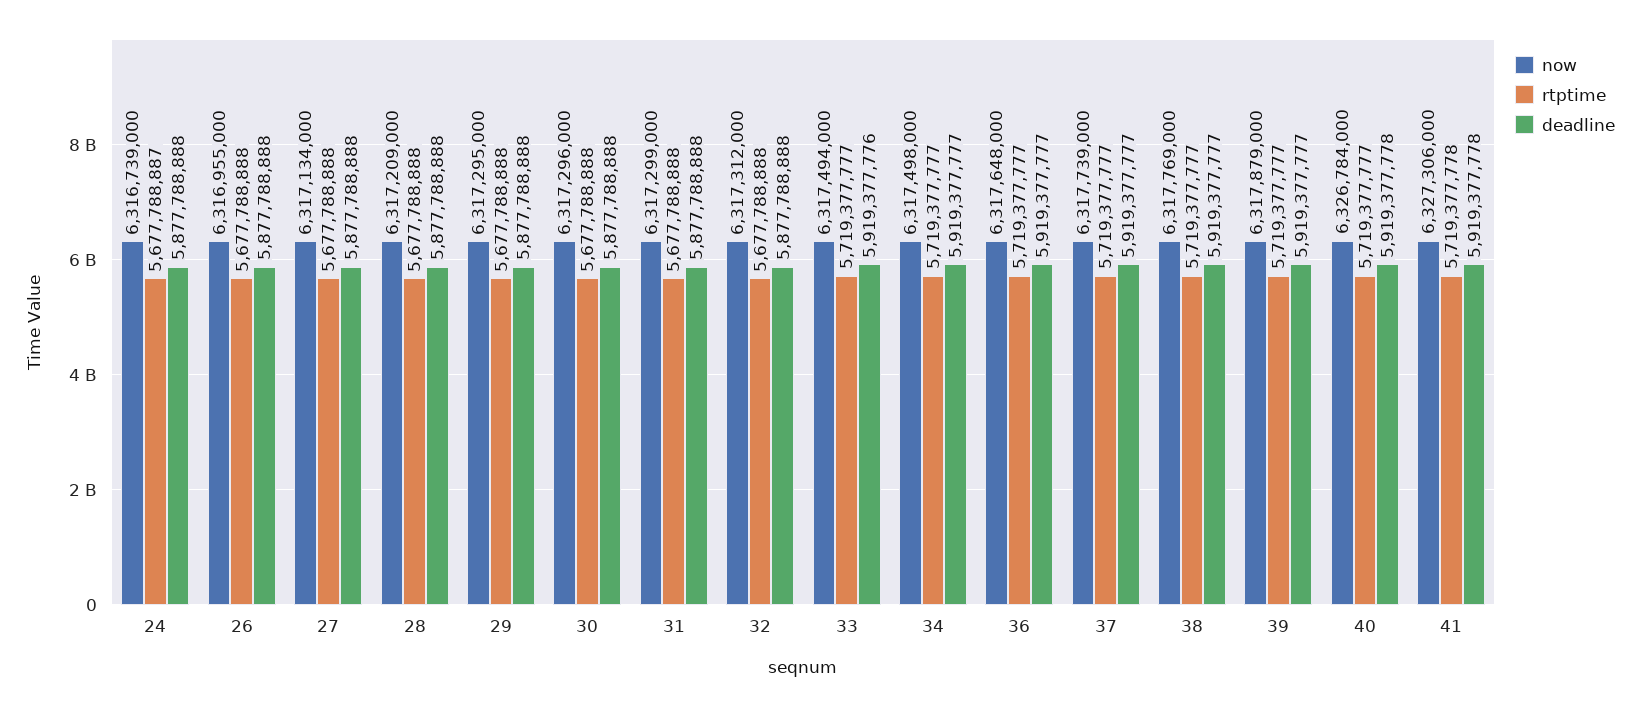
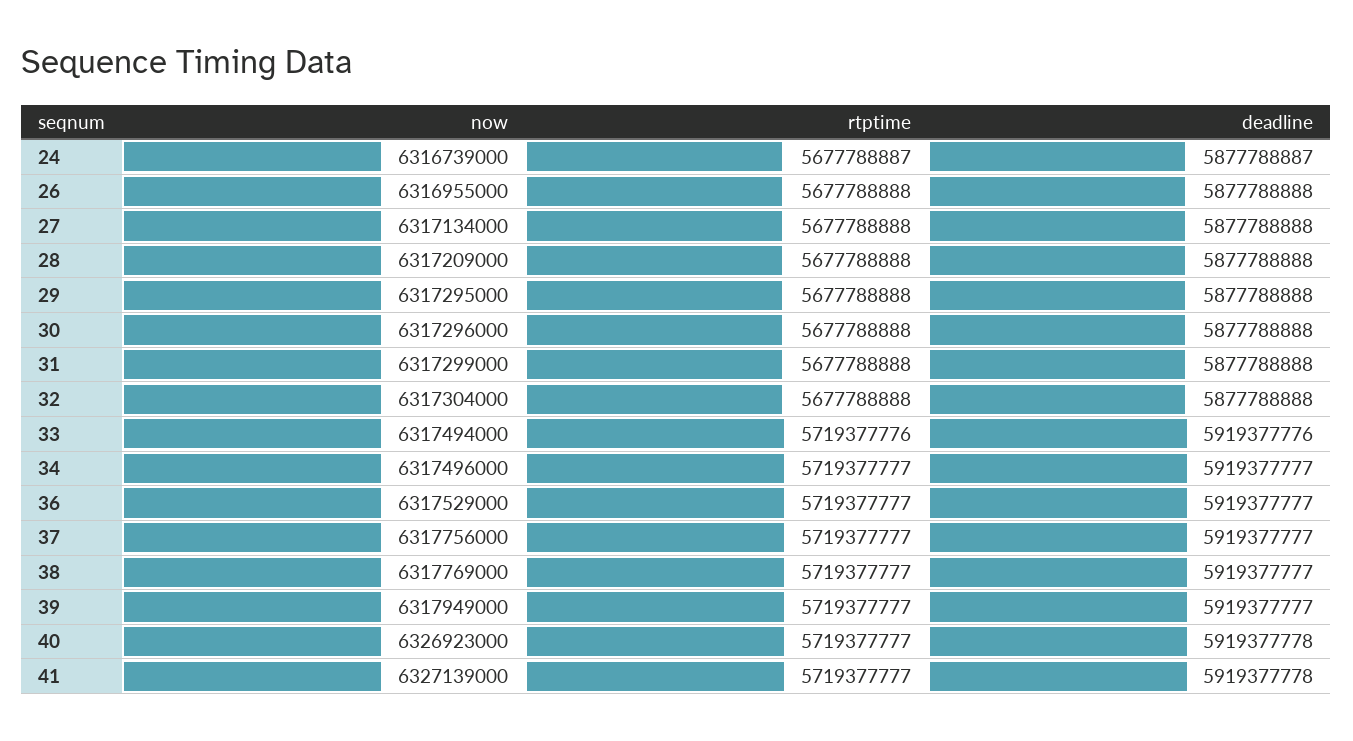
deadline, 24: 5877788888 -> 5877788887
now, 32: 6317312000 -> 6317304000
rtptime, 33: 5719377777 -> 5719377776
now, 34: 6317498000 -> 6317496000
now, 36: 6317648000 -> 6317529000
now, 37: 6317739000 -> 6317756000
now, 39: 6317879000 -> 6317949000
now, 40: 6326784000 -> 6326923000
now, 41: 6327306000 -> 6327139000
rtptime, 41: 5719377778 -> 5719377777

